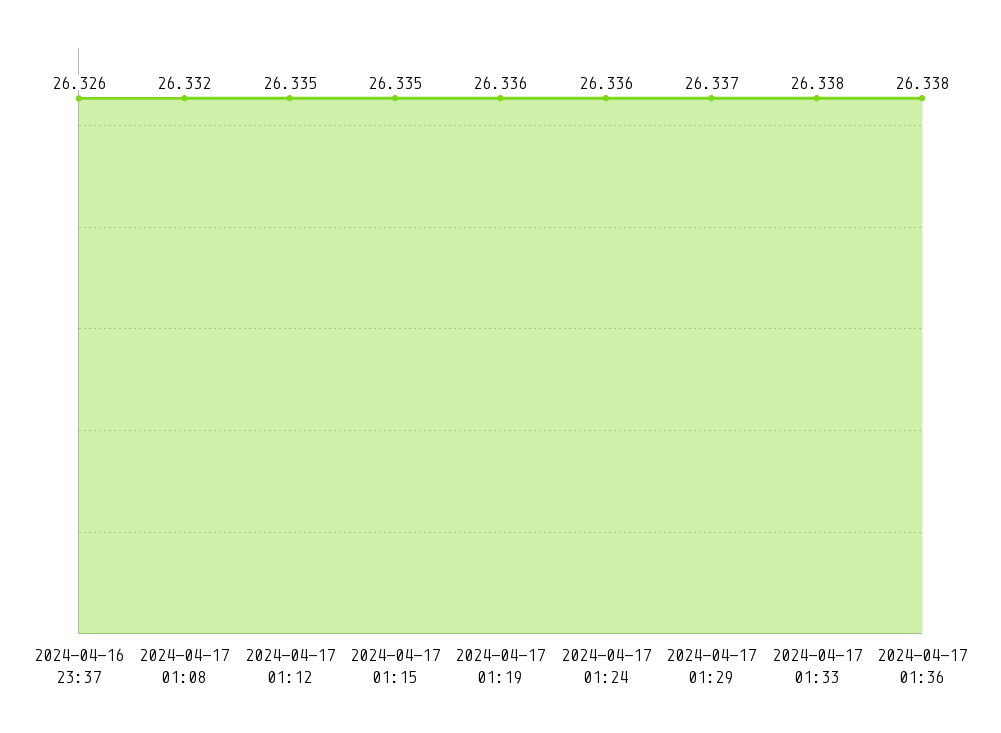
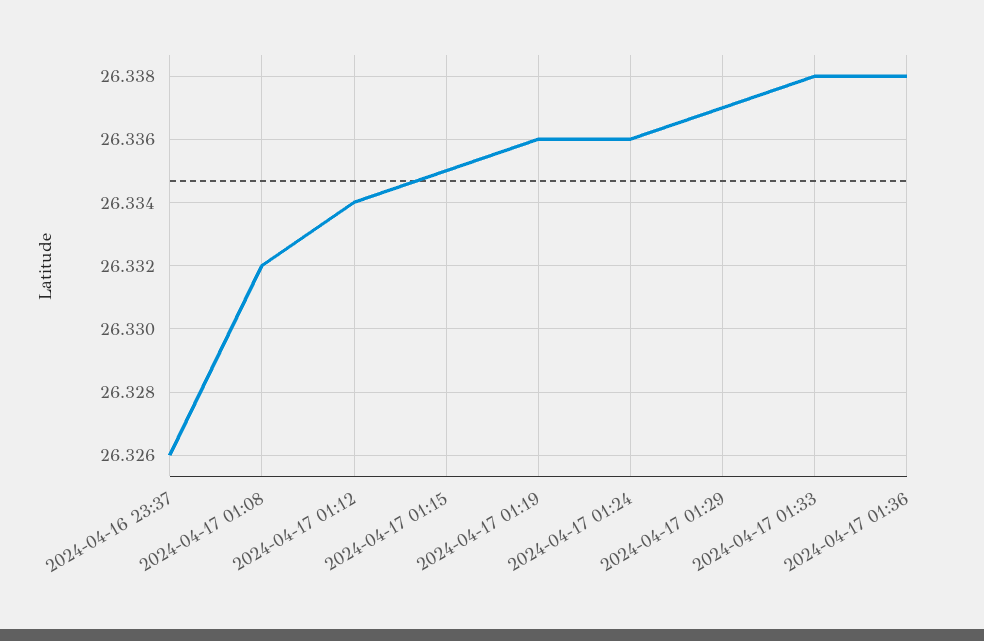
2024-04-17 01:12: 26.335 -> 26.334

